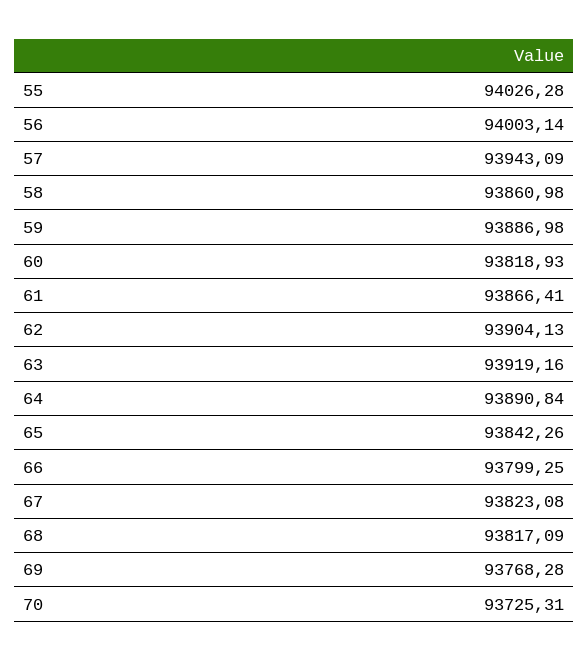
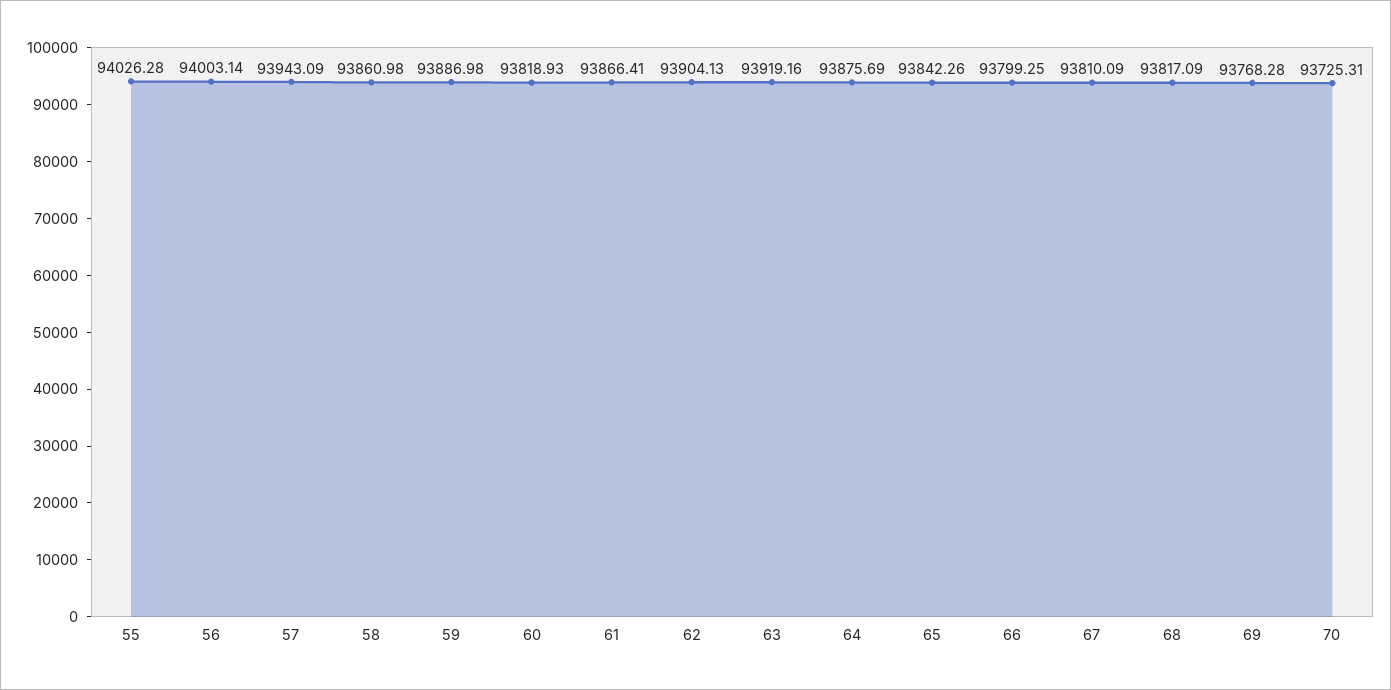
64: 93890.84 -> 93875.69
67: 93823.08 -> 93810.09

